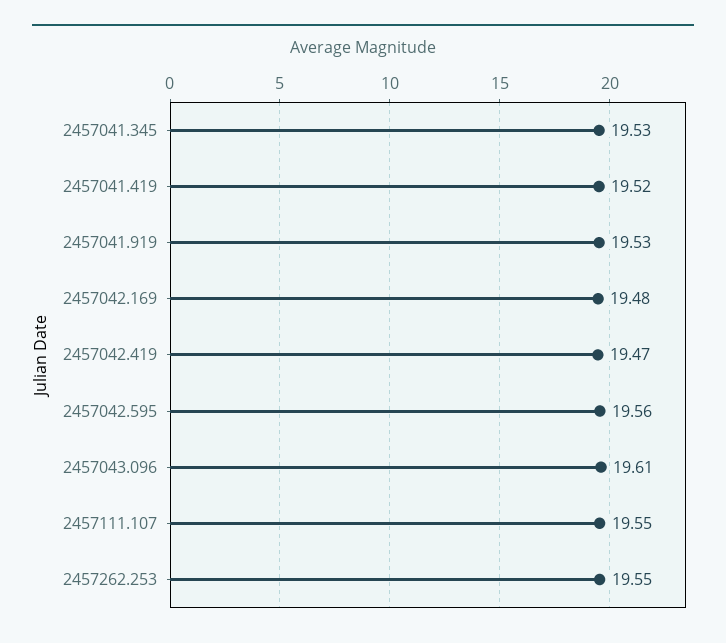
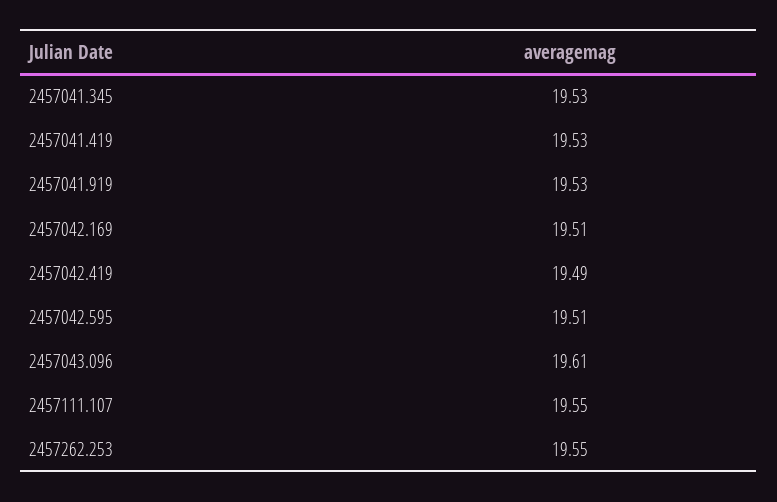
2457041.419: 19.52 -> 19.53
2457042.169: 19.48 -> 19.51
2457042.419: 19.47 -> 19.49
2457042.595: 19.56 -> 19.51

